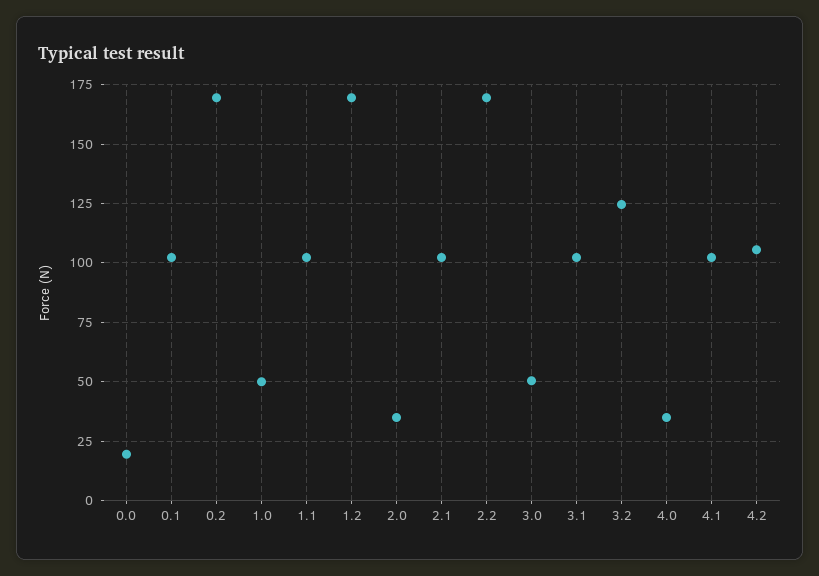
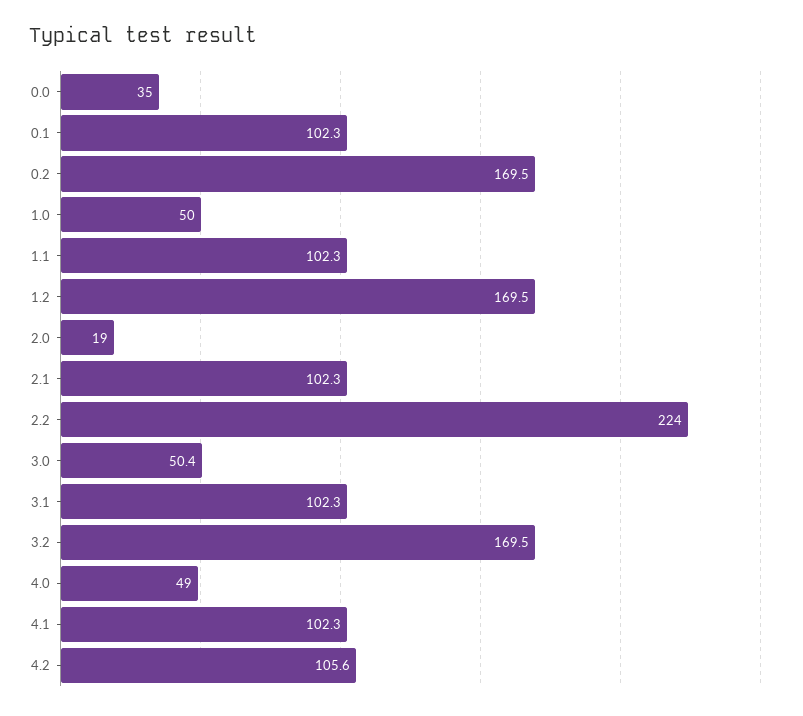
0.0: 20 -> 35
2.0: 35 -> 19
2.2: 170 -> 224
3.2: 125 -> 169.5
4.0: 35 -> 49

